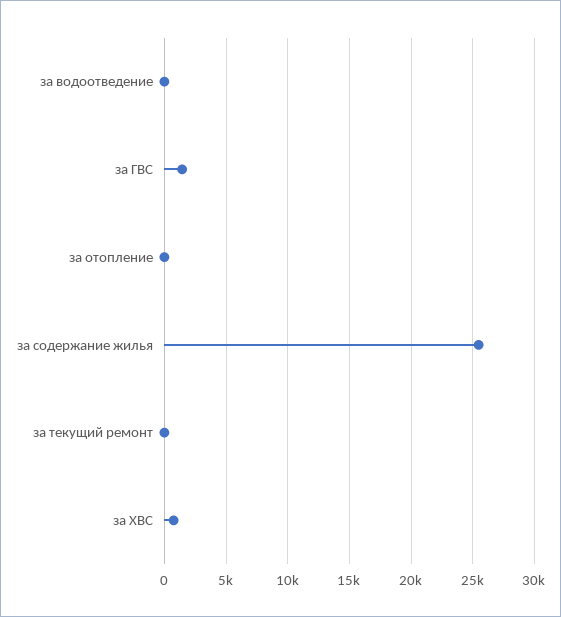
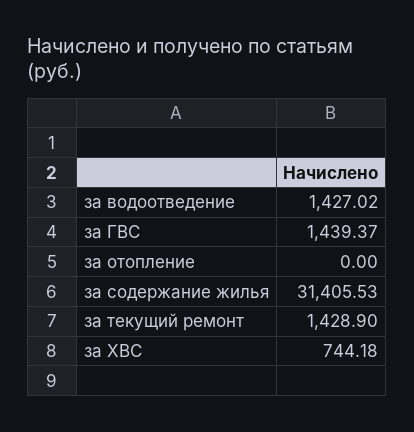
за водоотведение: 0 -> 1427.02
за содержание жилья: 25500 -> 31405.53
за текущий ремонт: 0 -> 1428.9

